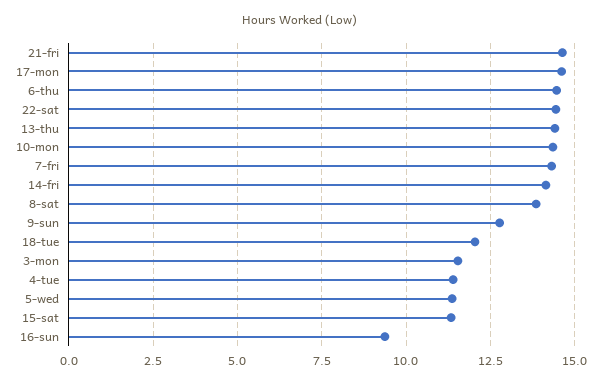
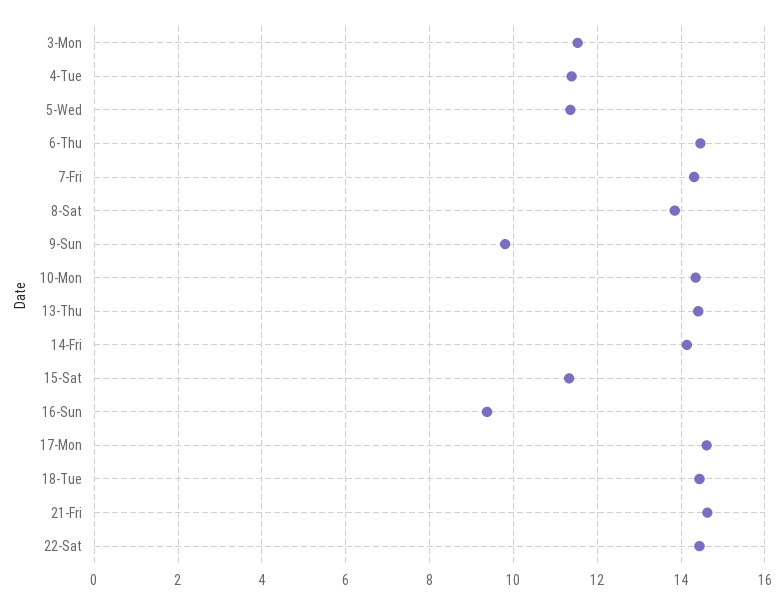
9-sun: 12.75 -> 9.8
18-tue: 12 -> 14.4

